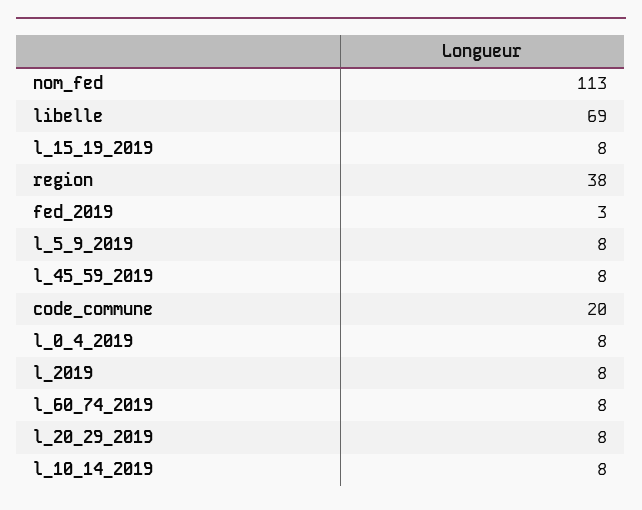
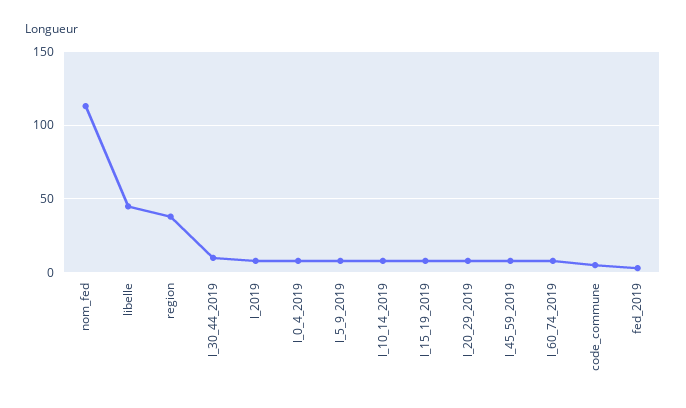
libelle: 69 -> 45
code_commune: 20 -> 5
l_30_44_2019: none -> 10

